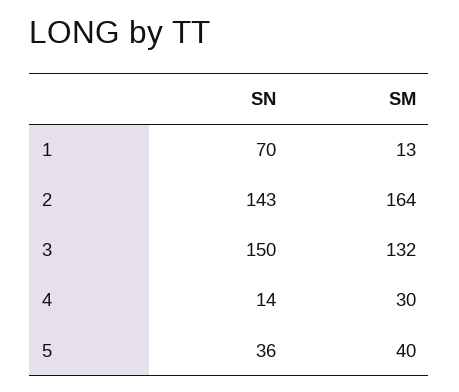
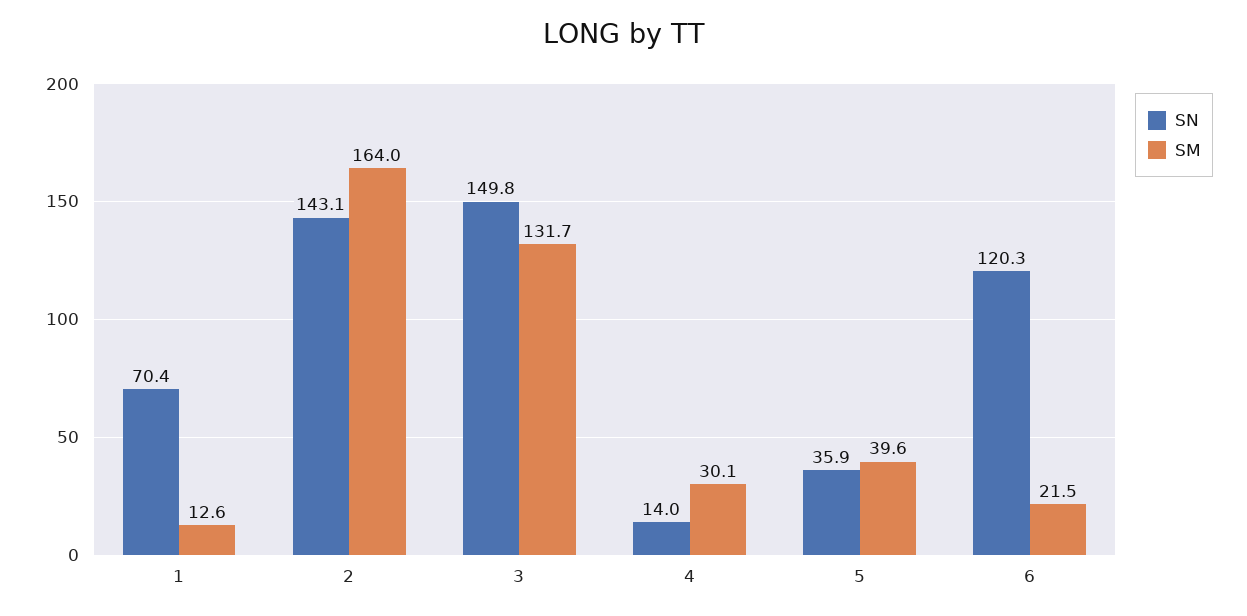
SN, 6: none -> 120.3
SM, 6: none -> 21.5

